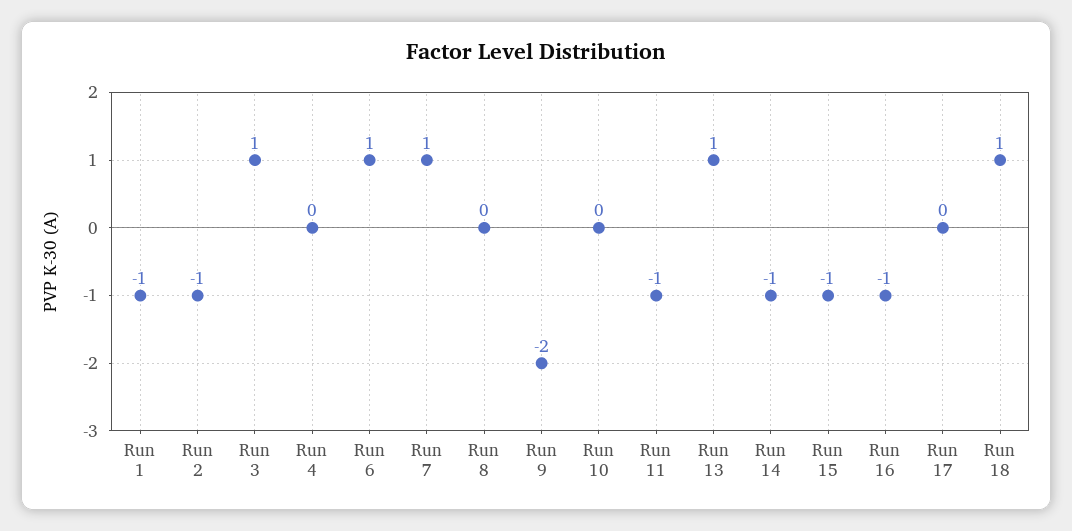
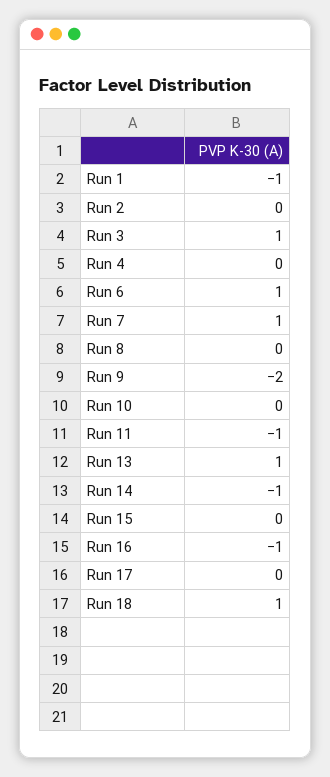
Run 2: -1 -> 0
Run 15: -1 -> 0

